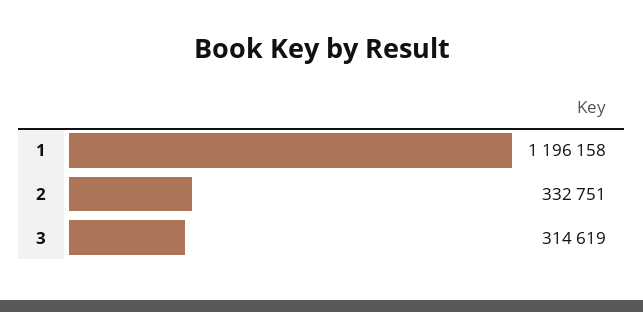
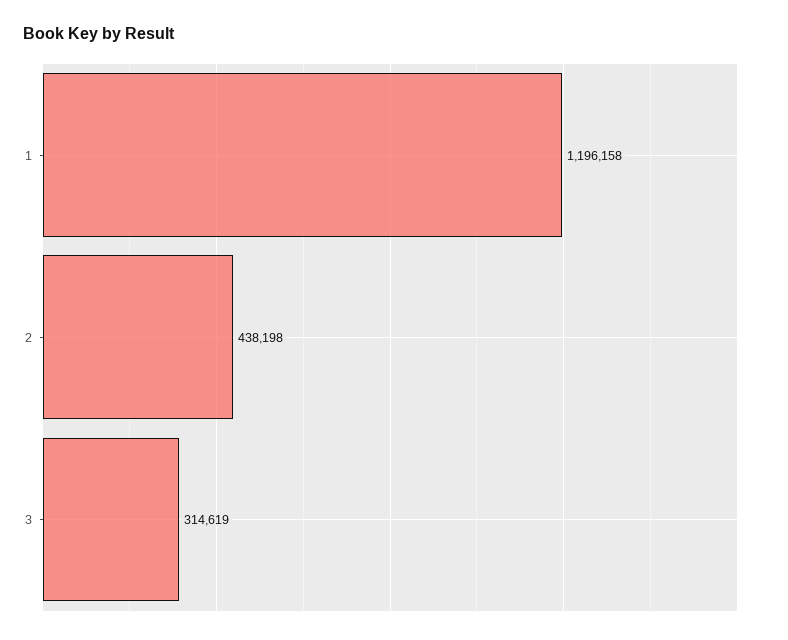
2: 332751 -> 438198

